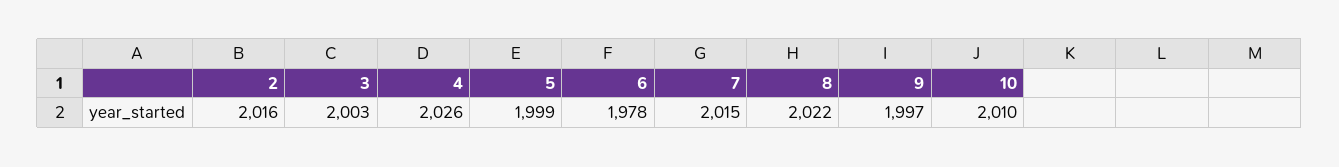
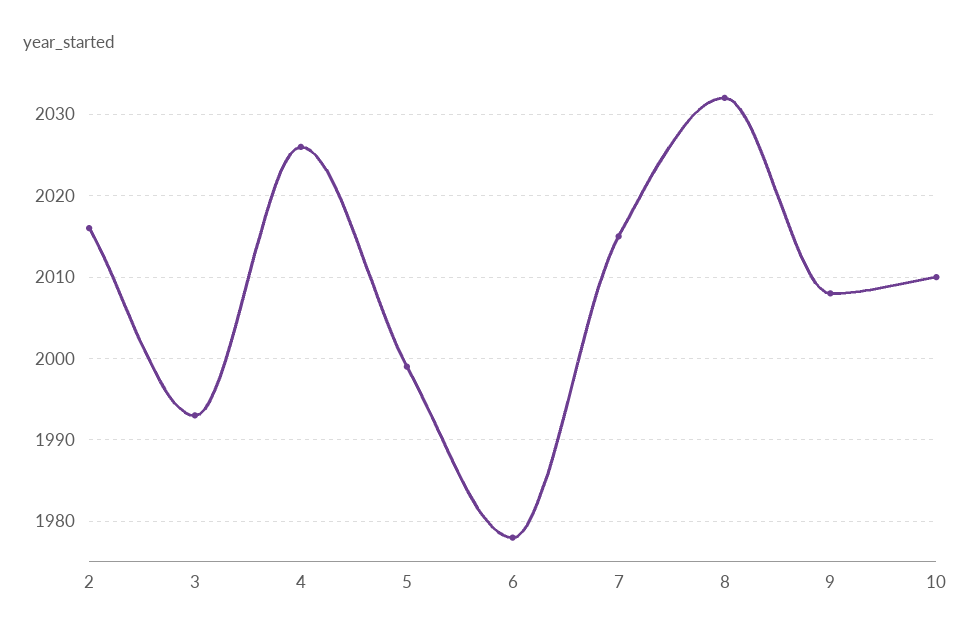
3: 2003 -> 1993
8: 2022 -> 2032
9: 1997 -> 2008

